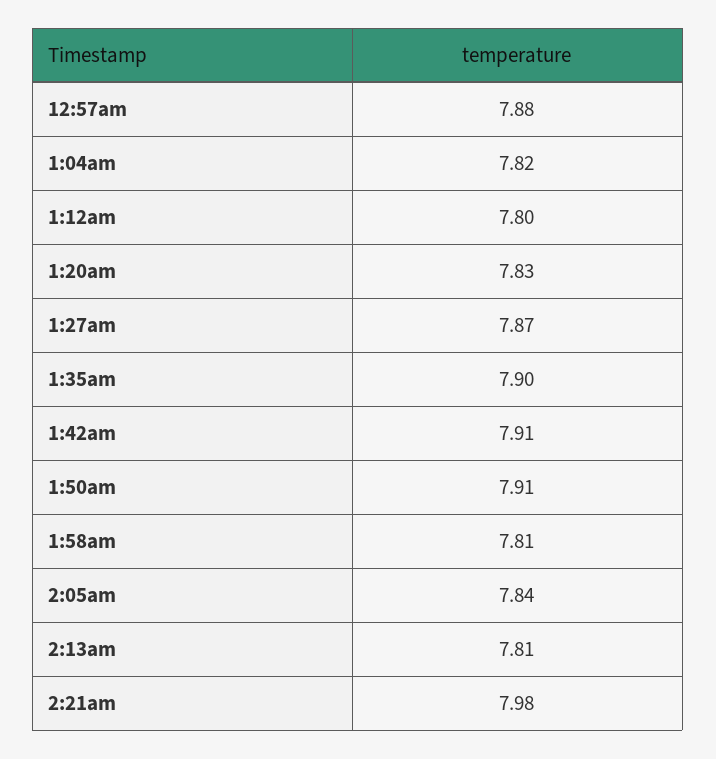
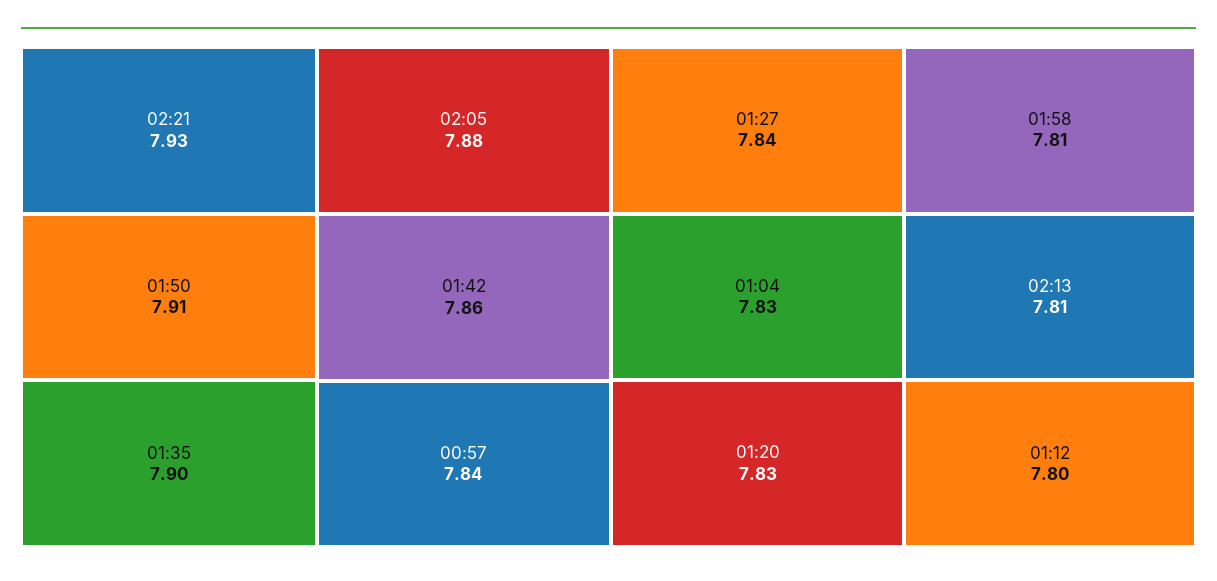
12:57am: 7.88 -> 7.84
1:04am: 7.82 -> 7.83
1:27am: 7.87 -> 7.84
1:42am: 7.91 -> 7.86
2:05am: 7.84 -> 7.88
2:21am: 7.98 -> 7.93

